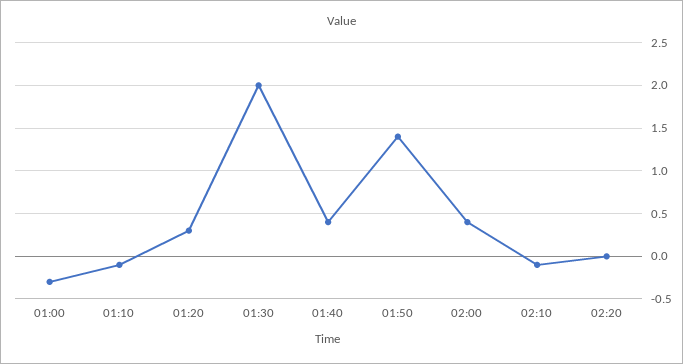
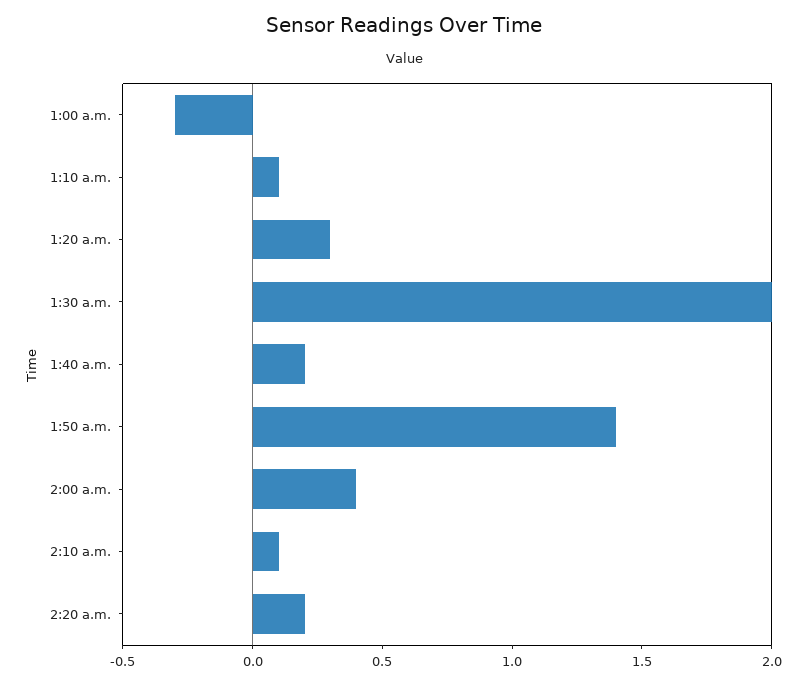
01:10: -0.1 -> 0.1
01:40: 0.4 -> 0.2
02:10: -0.1 -> 0.1
02:20: 0 -> 0.2

